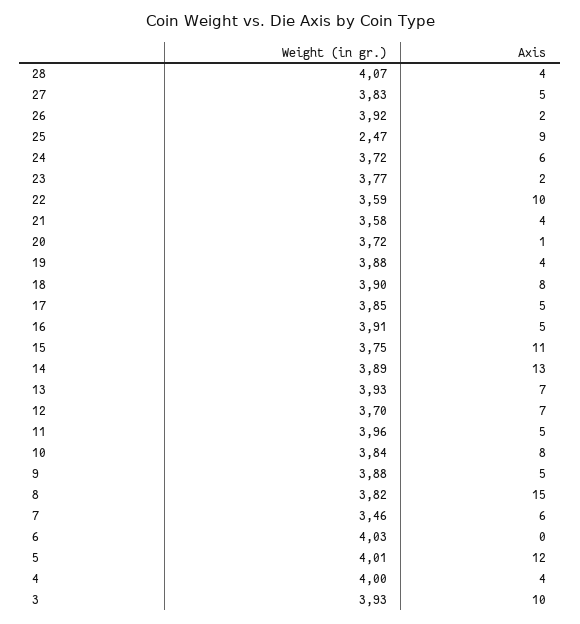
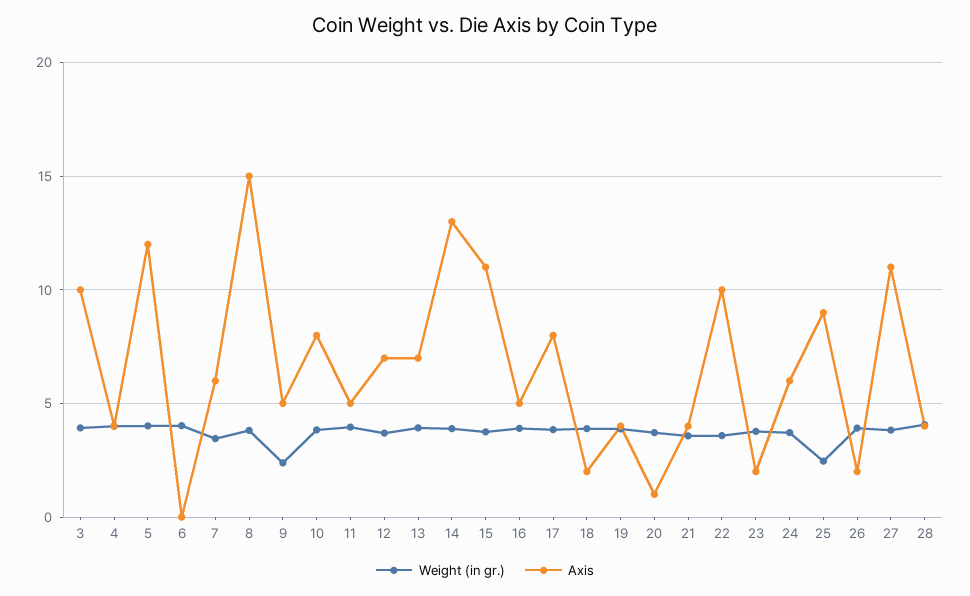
Axis, 27: 5 -> 11
Axis, 18: 8 -> 2
Axis, 17: 5 -> 8
Weight (in gr.), 9: 3.88 -> 2.5

